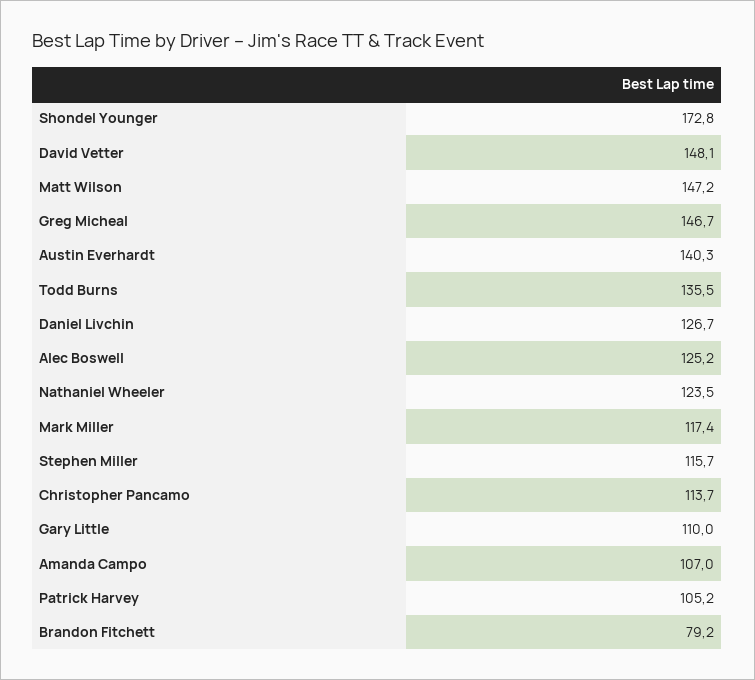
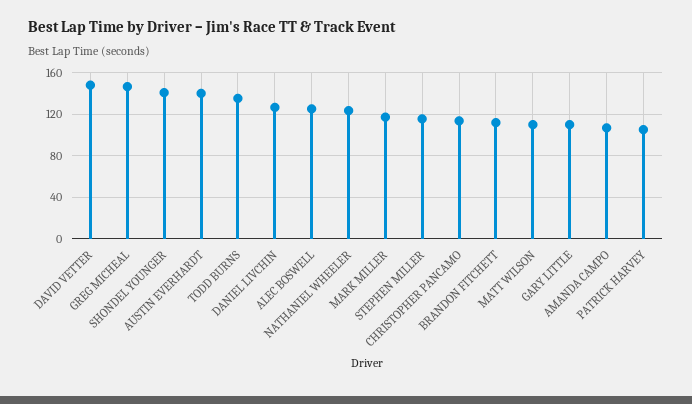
Shondel Younger: 172.8 -> 140
Matt Wilson: 147.2 -> 110
Brandon Fitchett: 79.2 -> 110

